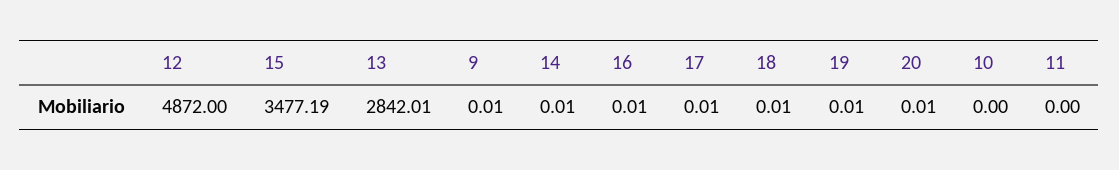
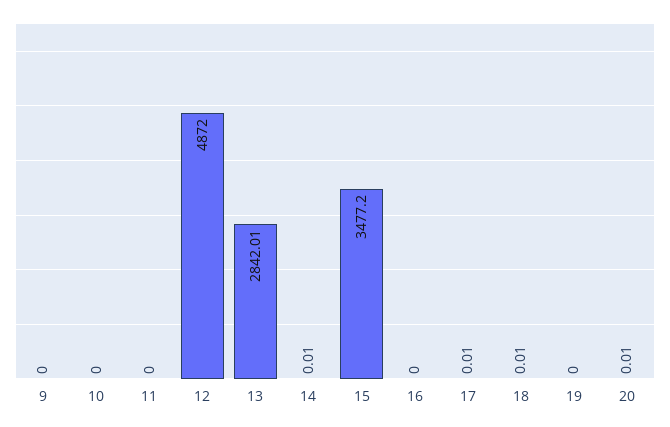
15: 3477.19 -> 3477.2
9: 0.01 -> 0
16: 0.01 -> 0
19: 0.01 -> 0

